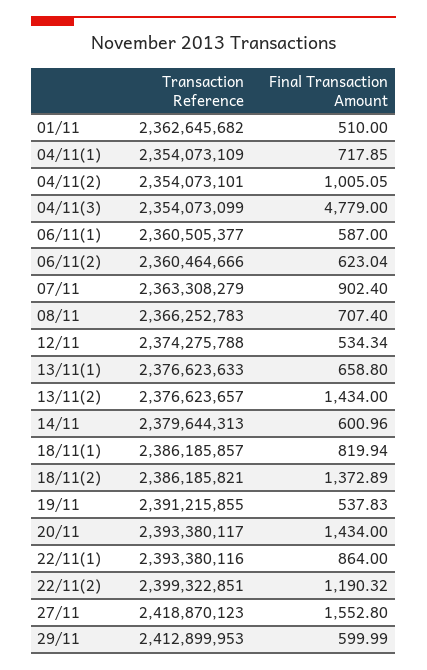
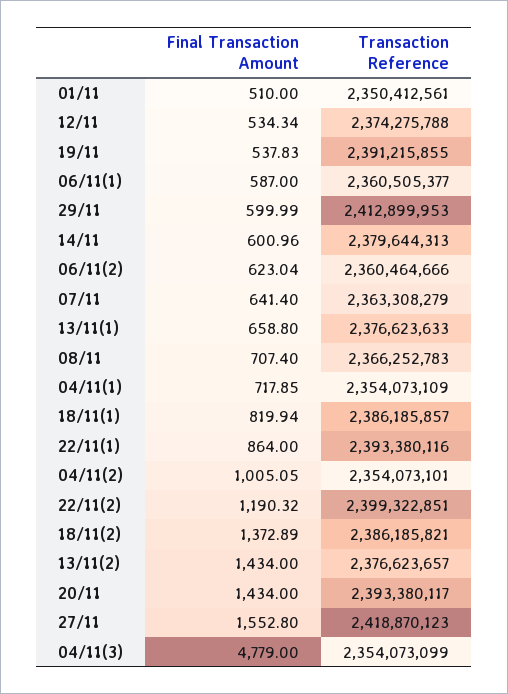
Transaction Reference, 01/11: 2362645682 -> 2350412561
Final Transaction Amount, 07/11: 902.4 -> 641.4

